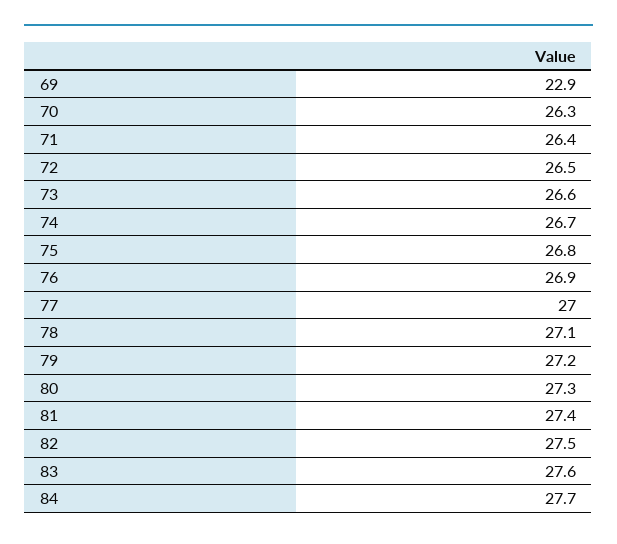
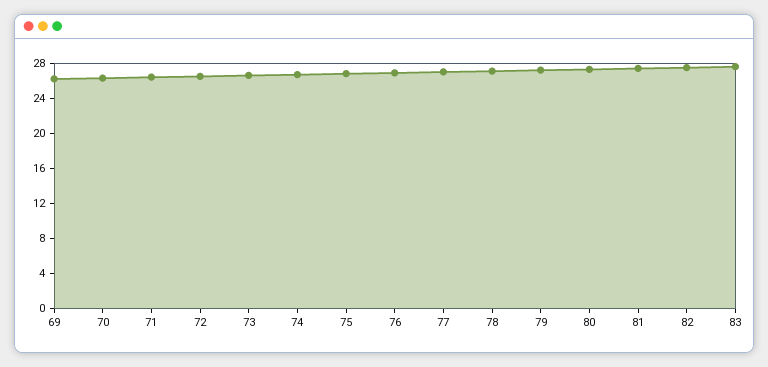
69: 22.9 -> 26
84: 27.7 -> none

